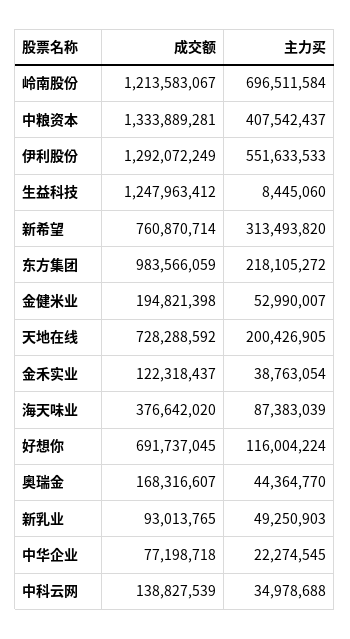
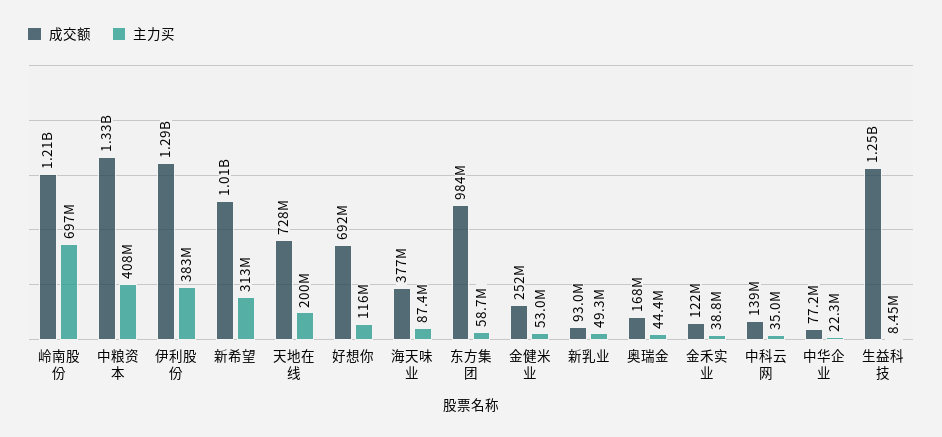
主力买, 伊利股份: 551633533 -> 383000000
成交额, 新希望: 760870714 -> 1010000000
主力买, 东方集团: 218105272 -> 58700000
成交额, 金健米业: 194821398 -> 252000000

